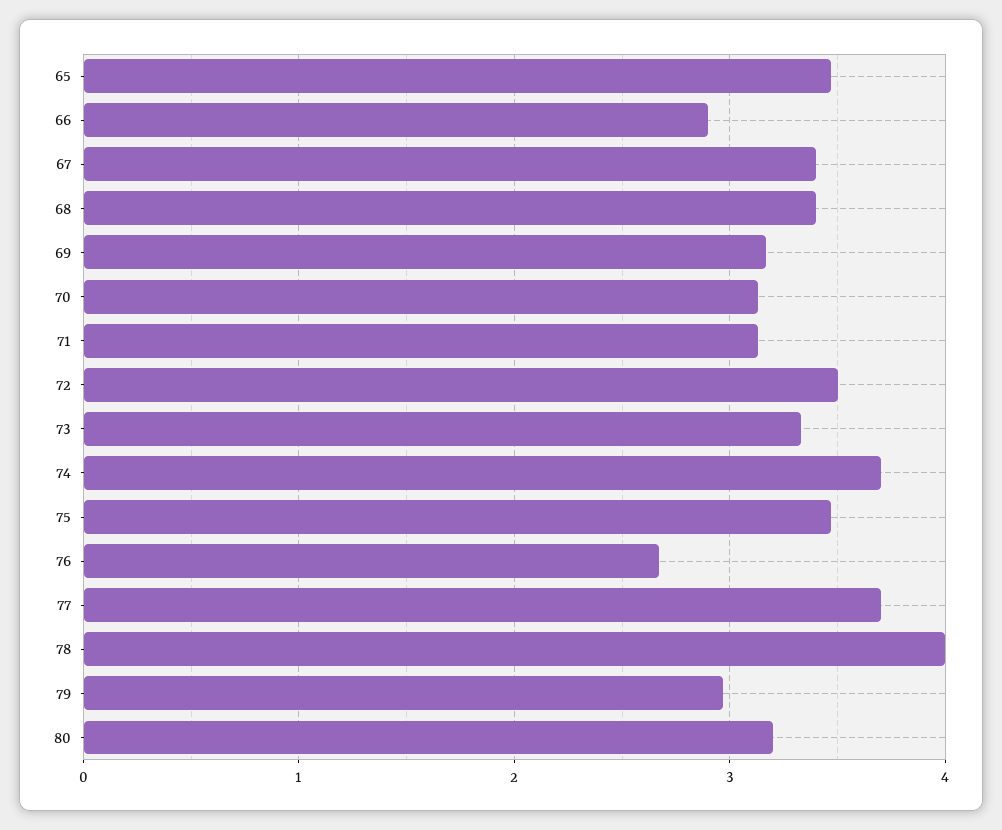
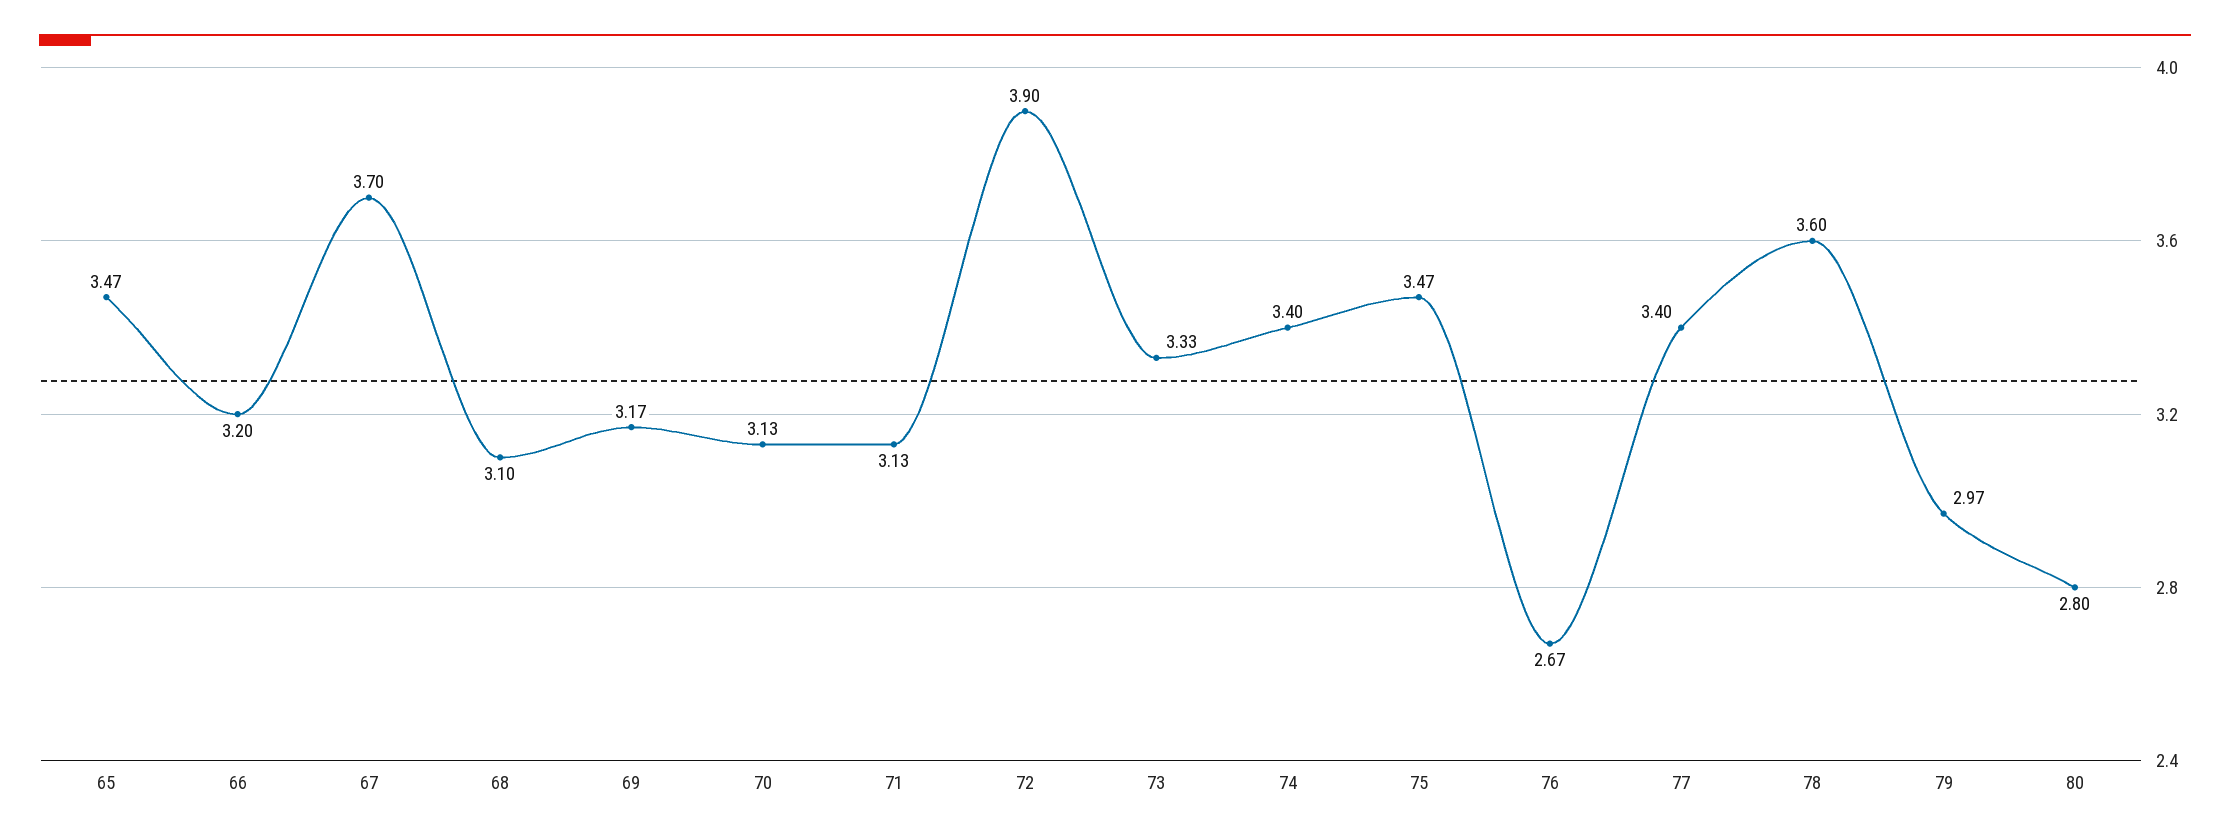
66: 2.9 -> 3.2
67: 3.4 -> 3.7
68: 3.4 -> 3.1
72: 3.5 -> 3.9
74: 3.7 -> 3.4
77: 3.7 -> 3.4
78: 4 -> 3.6
80: 3.2 -> 2.8

